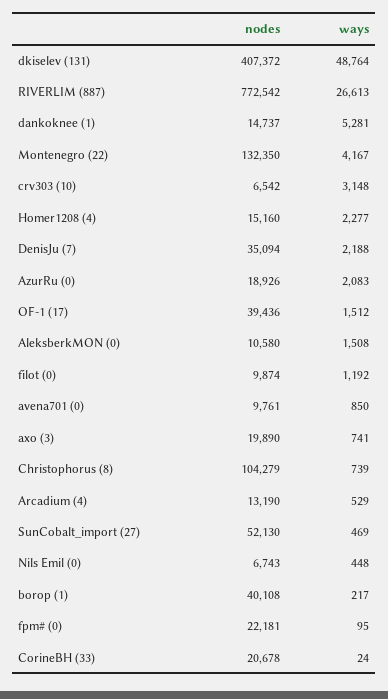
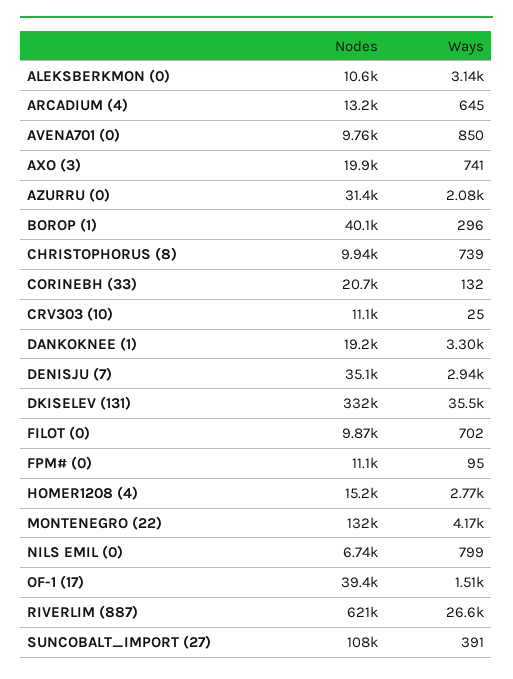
nodes, dkiselev (131): 407372 -> 332000
ways, dkiselev (131): 48764 -> 35500
nodes, RIVERLIM (887): 772542 -> 621000
nodes, dankoknee (1): 14737 -> 19200
ways, dankoknee (1): 5281 -> 3300
nodes, crv303 (10): 6542 -> 11100
ways, crv303 (10): 3148 -> 25
ways, Homer1208 (4): 2277 -> 2770
ways, DenisJu (7): 2188 -> 2940
nodes, AzurRu (0): 18926 -> 31400
ways, AleksberkMON (0): 1508 -> 3140
ways, filot (0): 1192 -> 702
nodes, Christophorus (8): 104279 -> 9940
ways, Arcadium (4): 529 -> 645
nodes, SunCobalt_import (27): 52130 -> 108000
ways, SunCobalt_import (27): 469 -> 391
ways, Nils Emil (0): 448 -> 799
ways, borop (1): 217 -> 296
nodes, fpm# (0): 22181 -> 11100
ways, CorineBH (33): 24 -> 132

